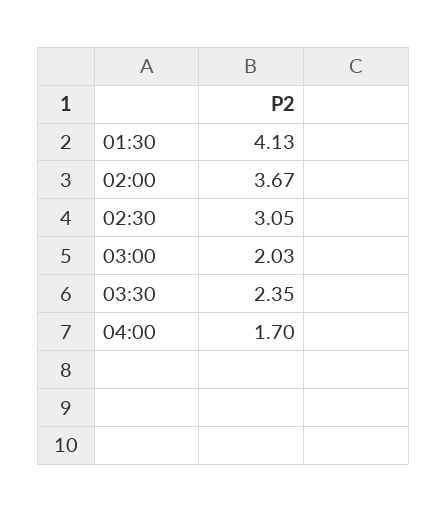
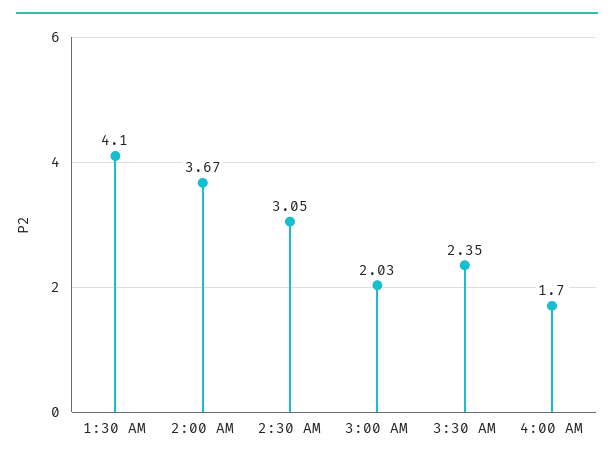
01:30: 4.13 -> 4.1

